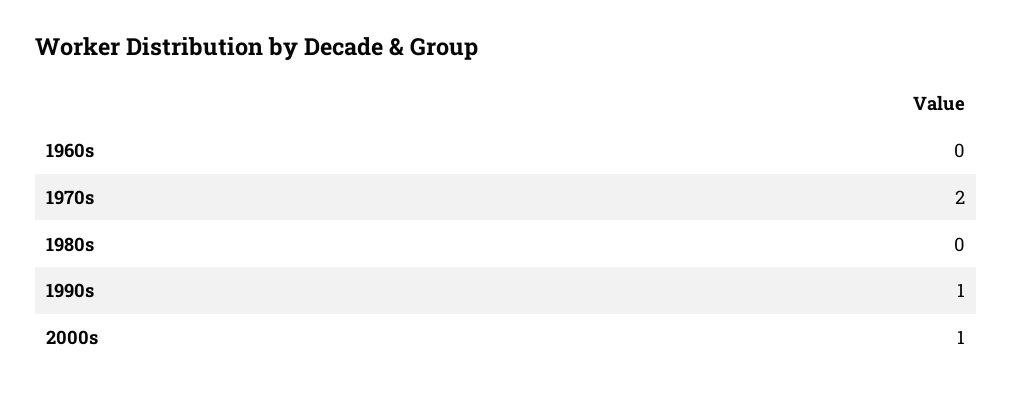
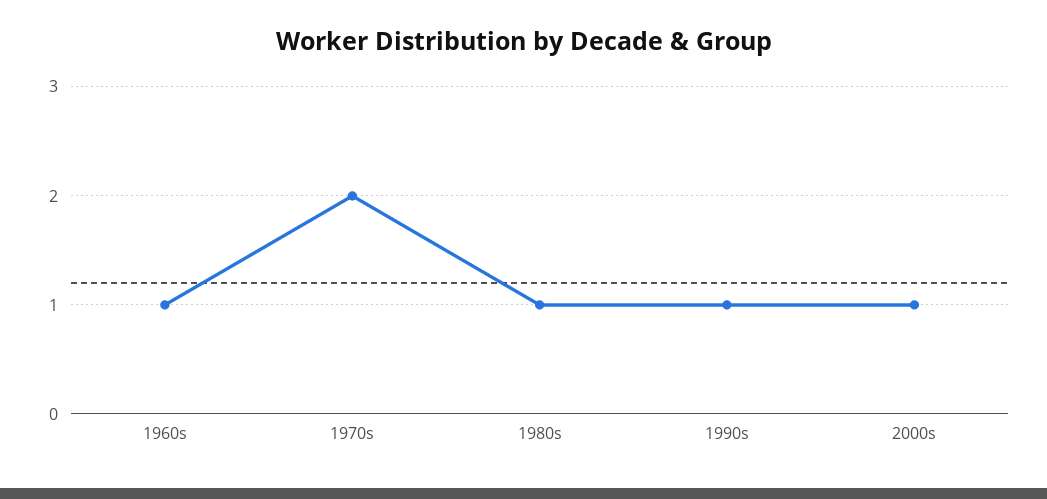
1960s: 0 -> 1
1980s: 0 -> 1

